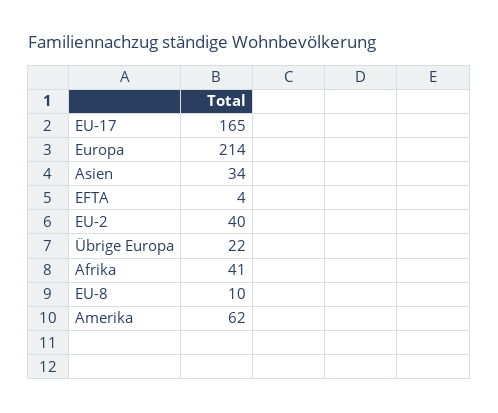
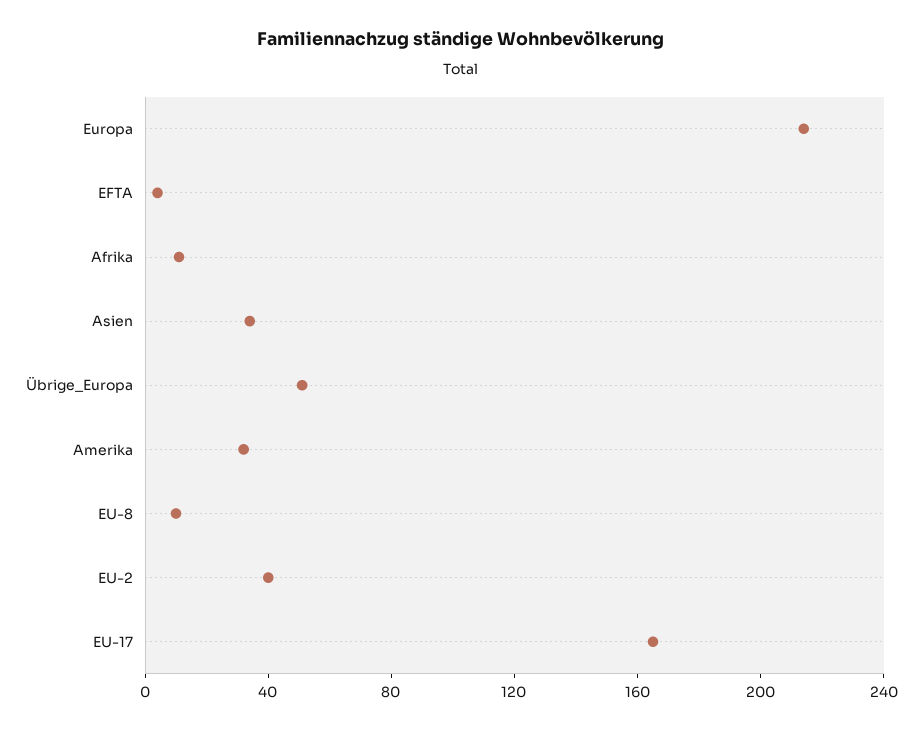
Übrige Europa: 22 -> 50
Afrika: 41 -> 10
Amerika: 62 -> 30

